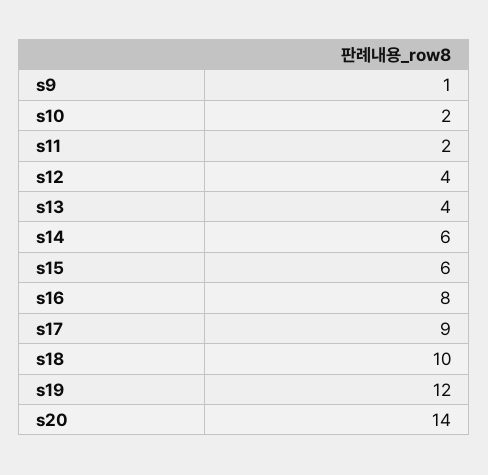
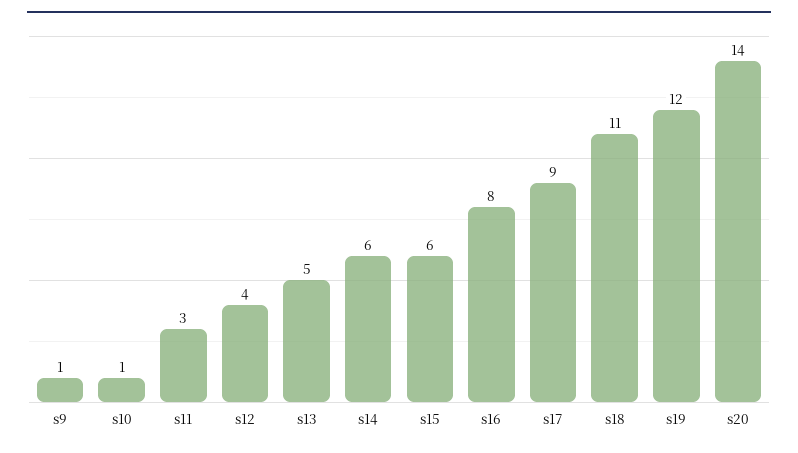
s10: 2 -> 1
s11: 2 -> 3
s13: 4 -> 5
s18: 10 -> 11

